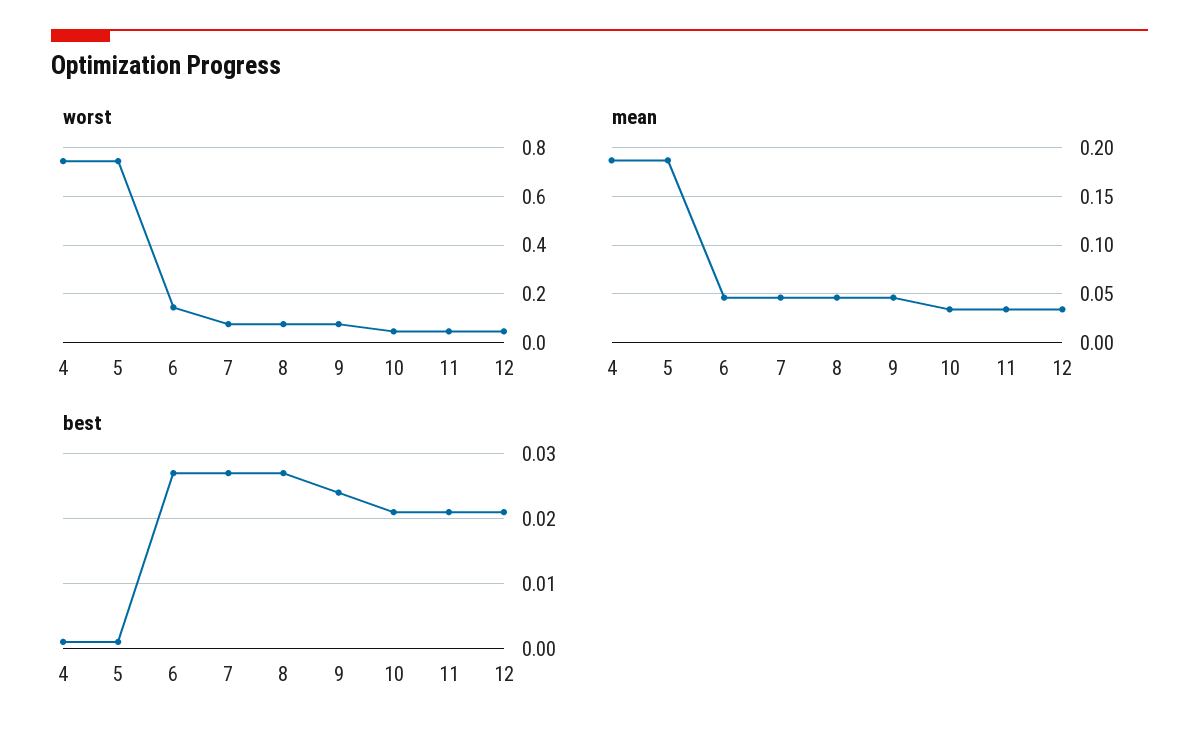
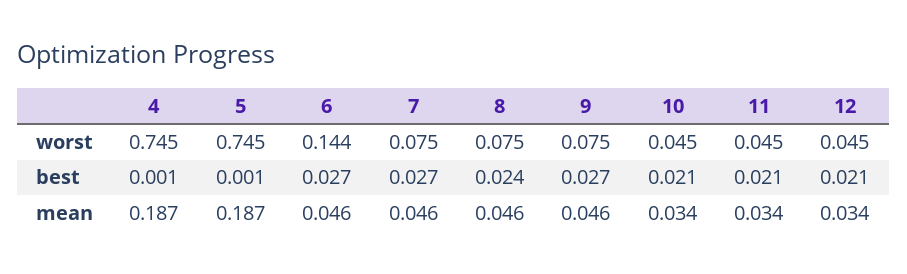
best, 8: 0.027 -> 0.024
best, 9: 0.024 -> 0.027

